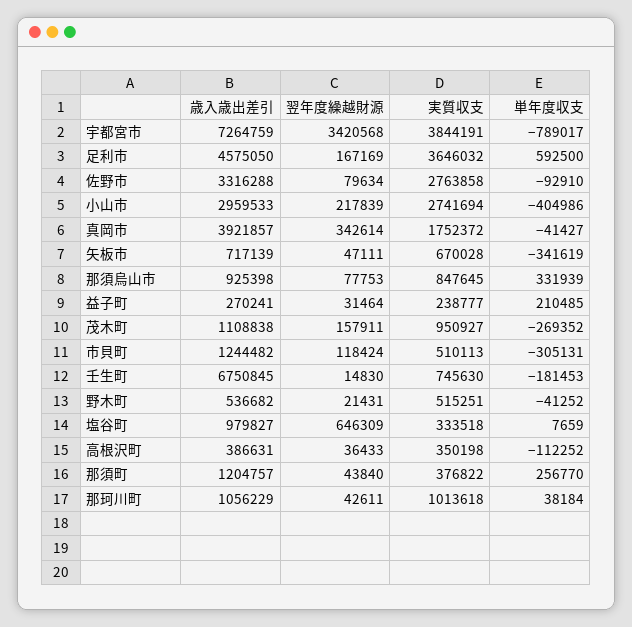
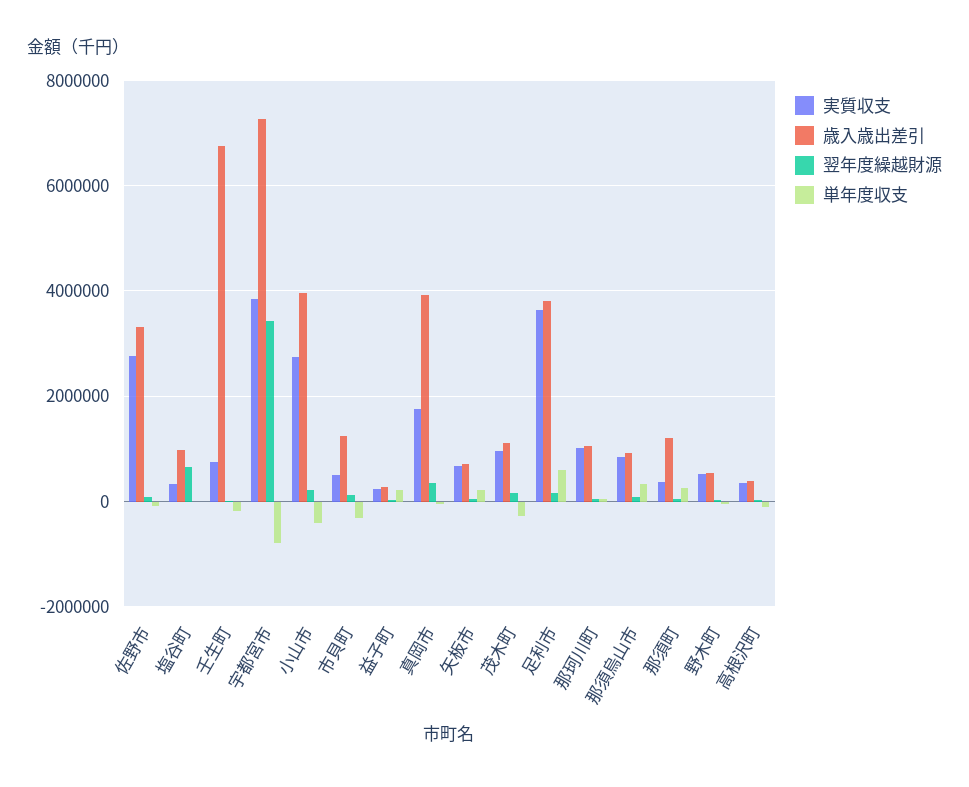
歳入歳出差引, 足利市: 4575050 -> 3800000
歳入歳出差引, 小山市: 2959533 -> 4000000
単年度収支, 矢板市: -341619 -> 200000

